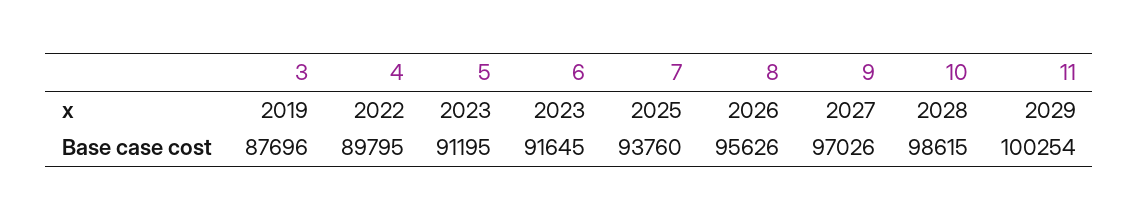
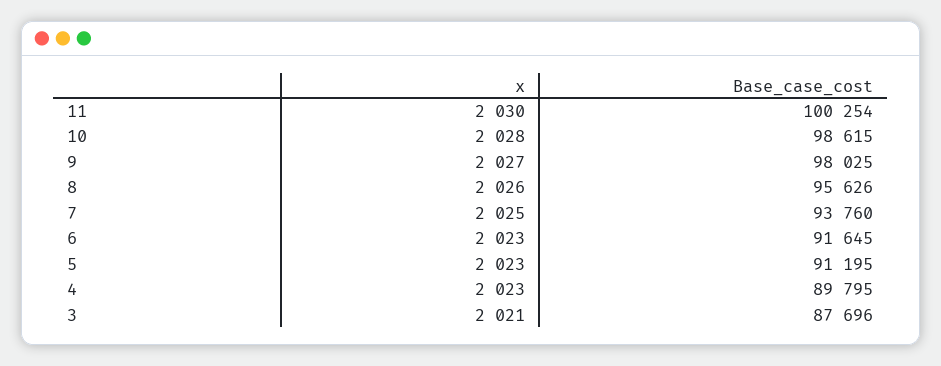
3, x: 2019 -> 2021
4, x: 2022 -> 2023
11, x: 2029 -> 2030
9, Base case cost: 97026 -> 98025

